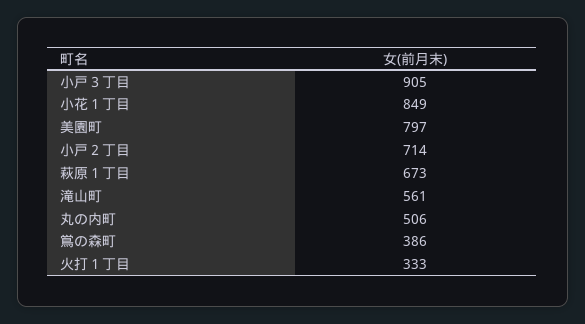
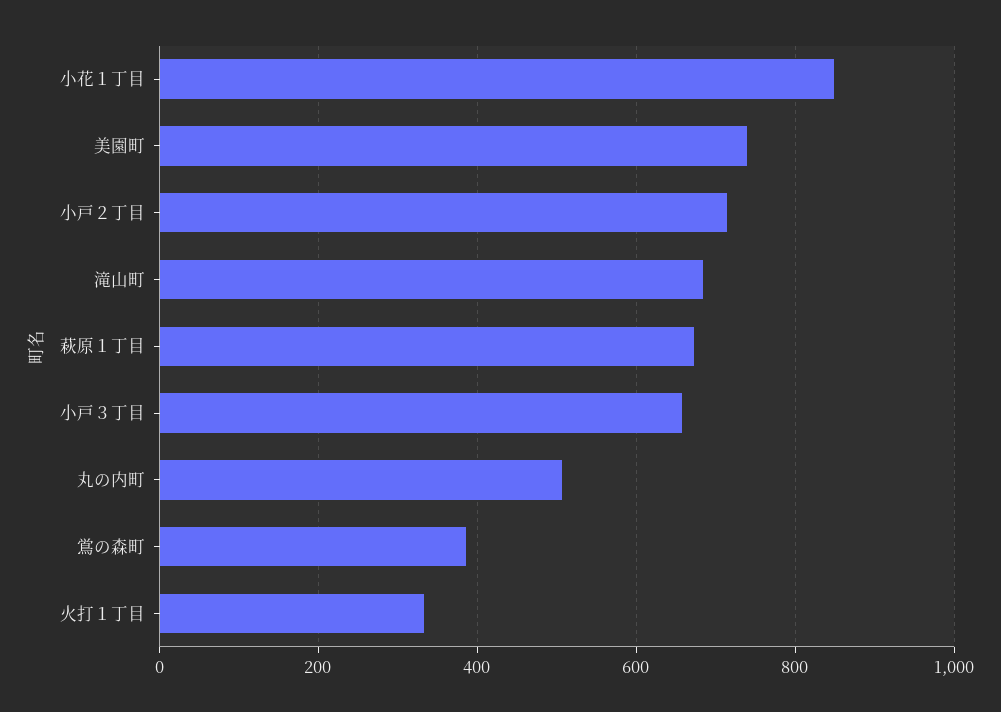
小戸３丁目: 905 -> 660
美園町: 797 -> 740
滝山町: 561 -> 680

